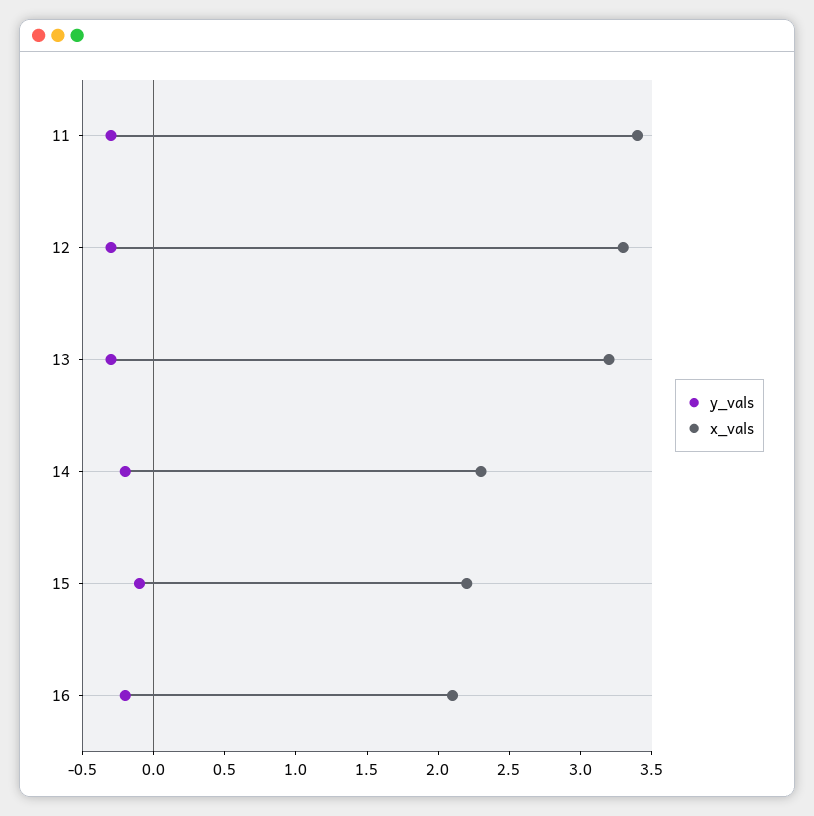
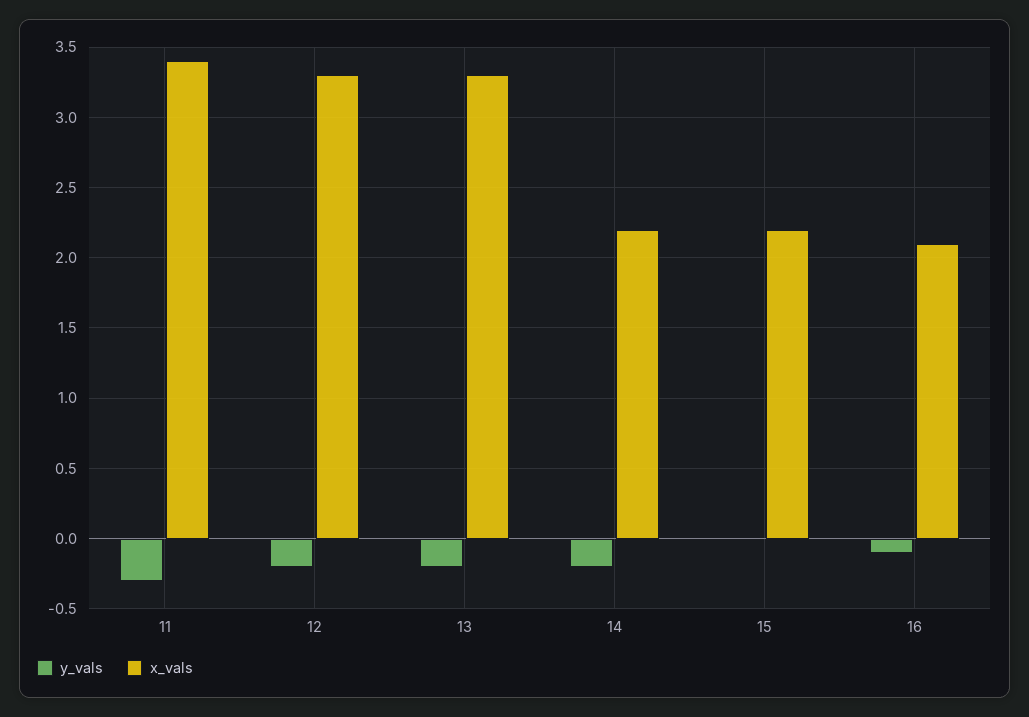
y_vals, 12: -0.3 -> -0.2
y_vals, 13: -0.3 -> -0.2
x_vals, 13: 3.2 -> 3.3
x_vals, 14: 2.3 -> 2.2
y_vals, 15: -0.1 -> 0
y_vals, 16: -0.2 -> -0.1

